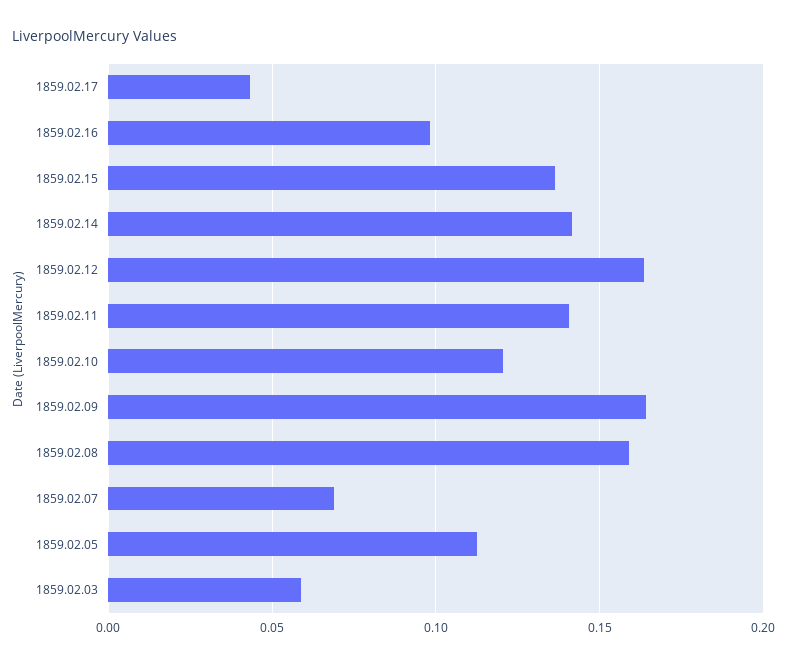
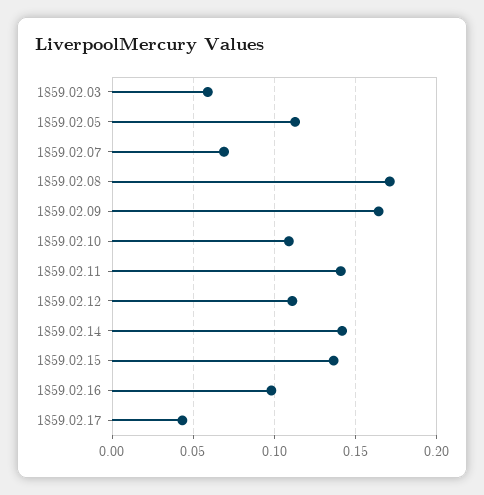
1859.02.12: 0.165 -> 0.11
1859.02.10: 0.12 -> 0.11
1859.02.08: 0.16 -> 0.17

